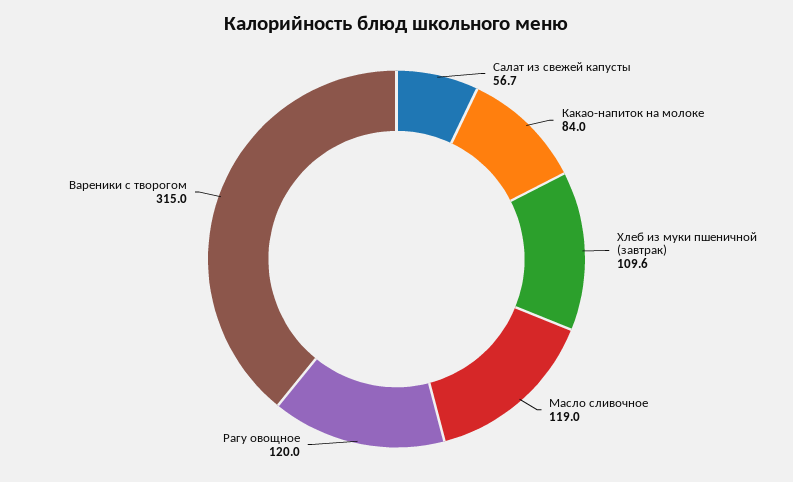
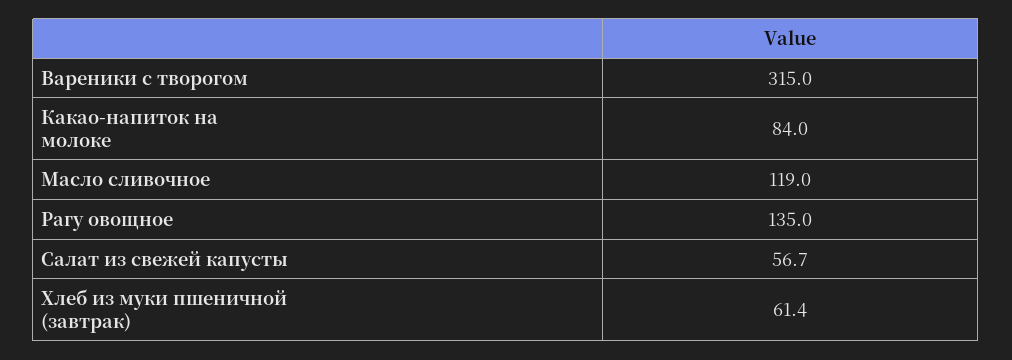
Хлеб из муки пшеничной (завтрак): 109.6 -> 61.4
Рагу овощное: 120 -> 135

